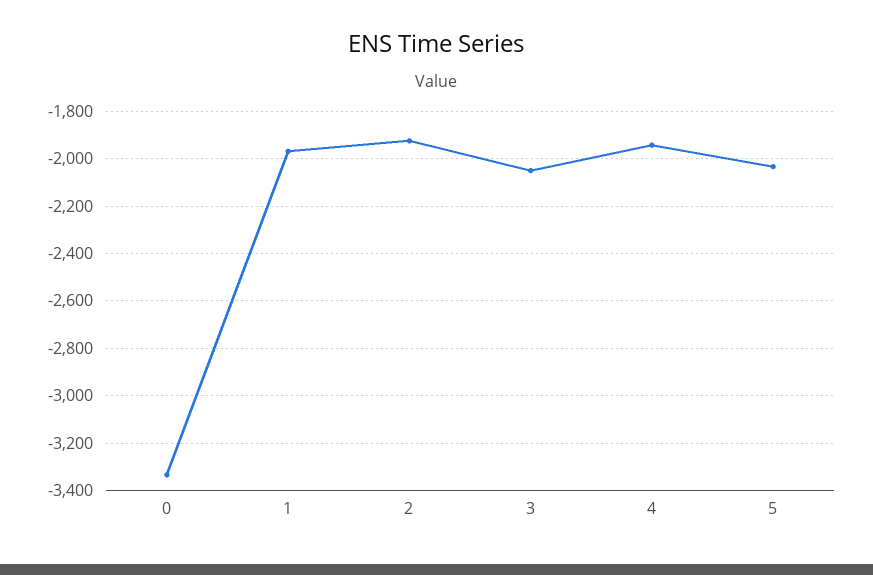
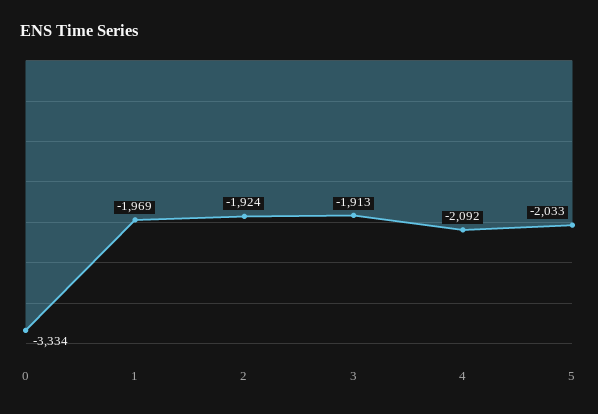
3: -2050 -> -1913
4: -1950 -> -2092

